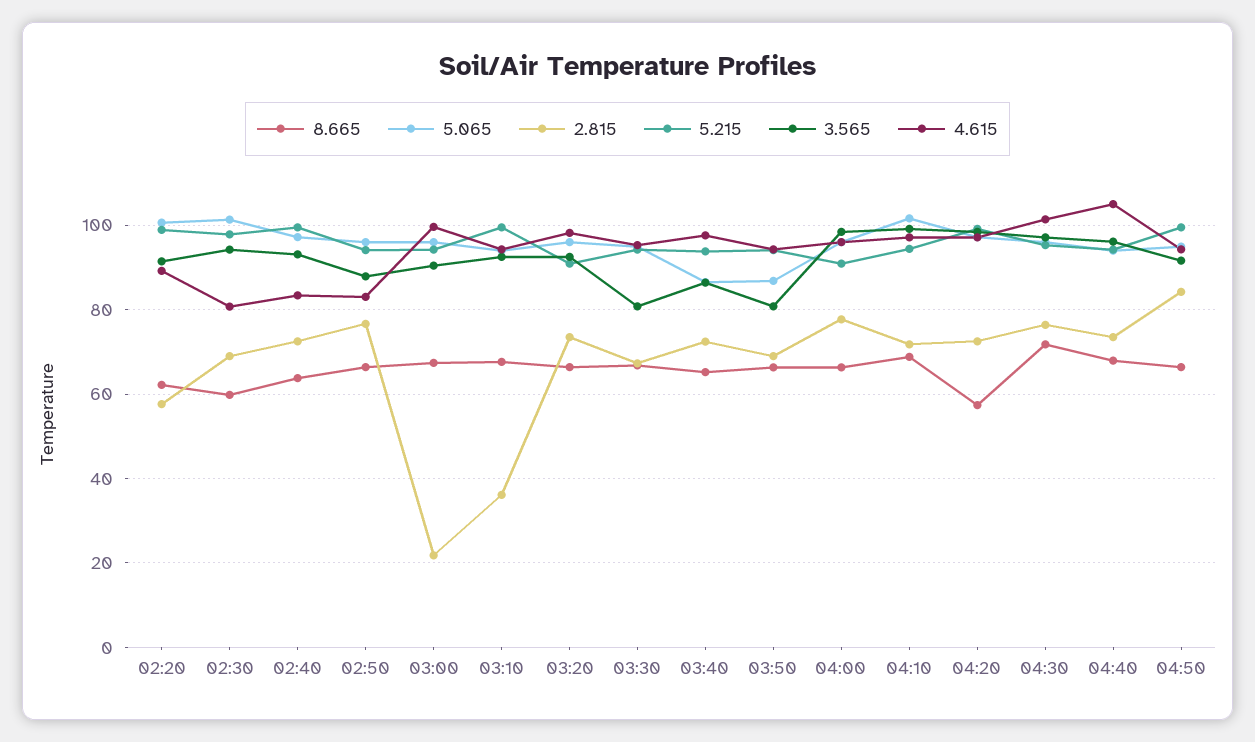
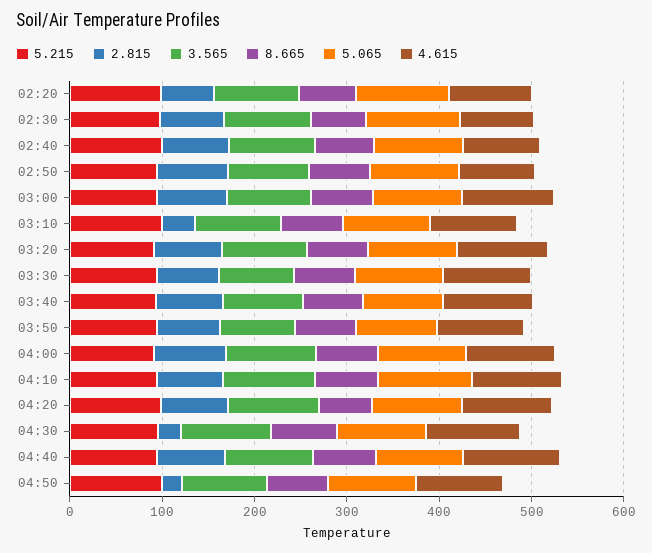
2.815, 03:00: 22 -> 80
2.815, 04:30: 76 -> 20
2.815, 04:50: 84 -> 20

